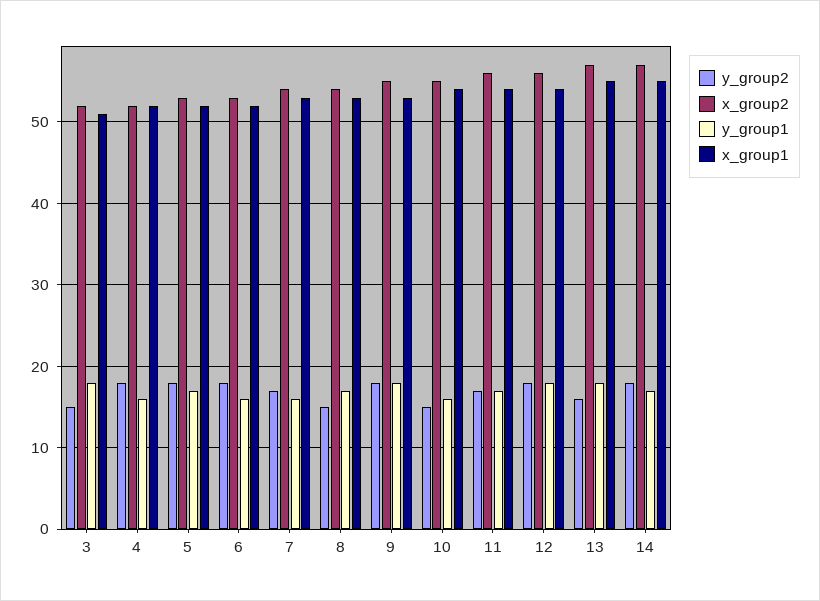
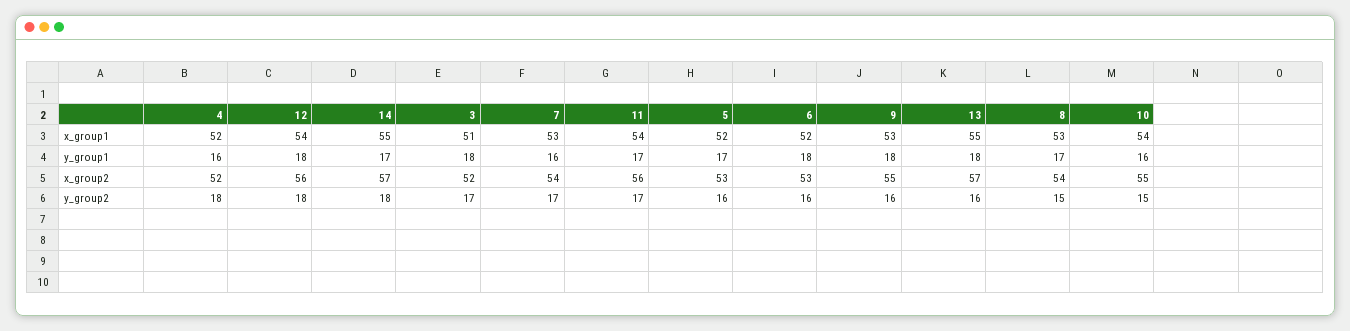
y_group2, 3: 15 -> 17
y_group2, 5: 18 -> 16
y_group2, 6: 18 -> 16
y_group1, 6: 16 -> 18
y_group2, 9: 18 -> 16

